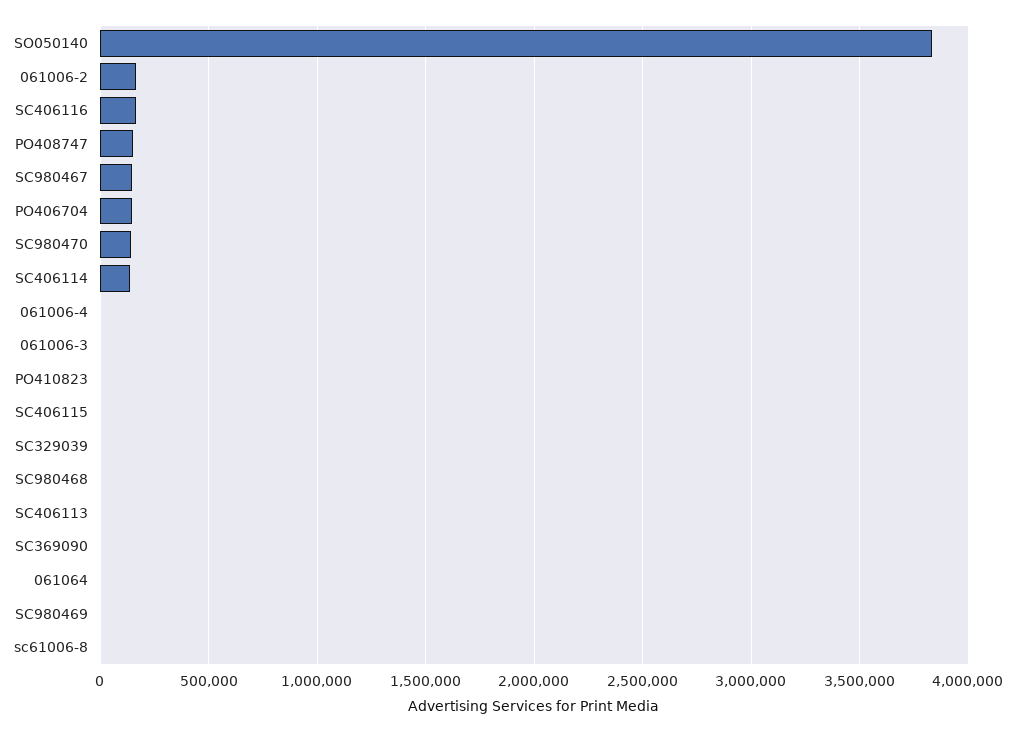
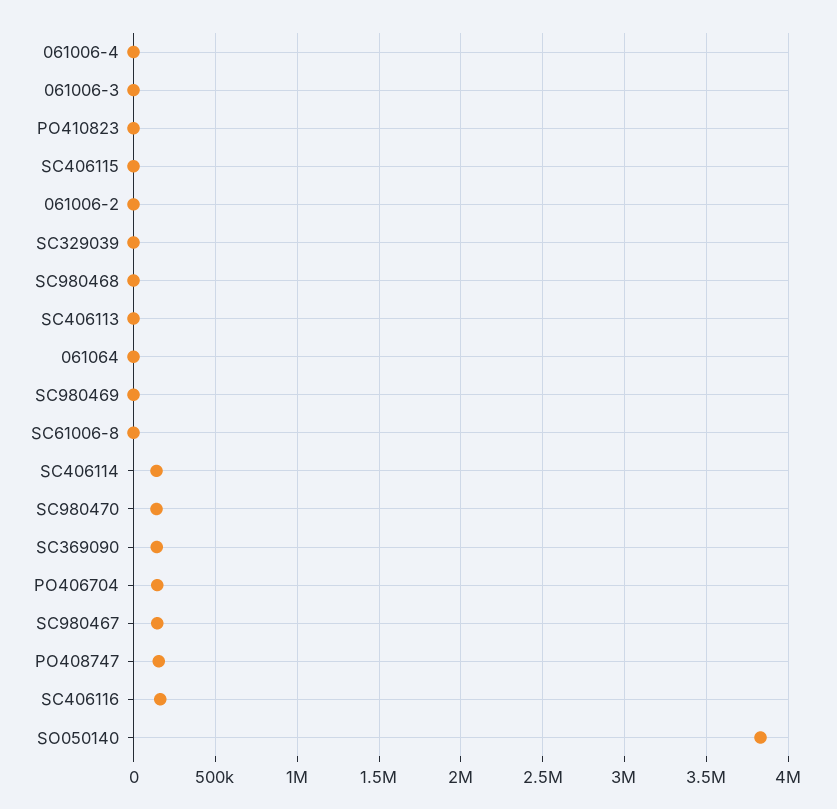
061006-2: 150000 -> 0
SC369090: 0 -> 150000

